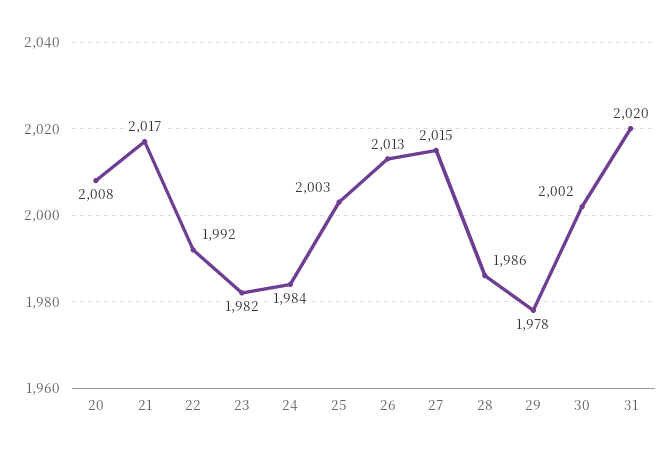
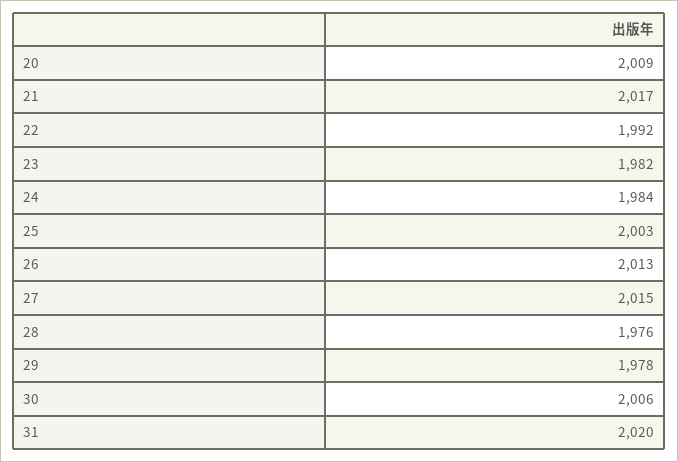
20: 2008 -> 2009
28: 1986 -> 1976
30: 2002 -> 2006

